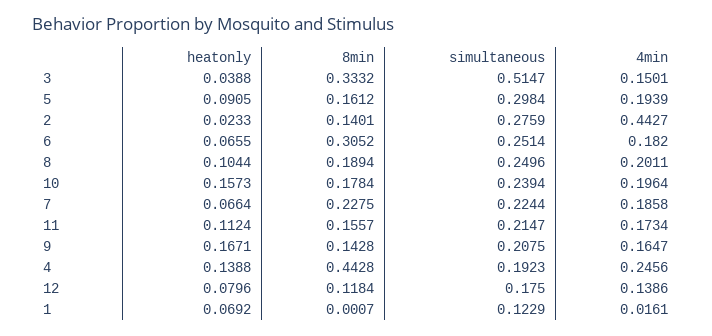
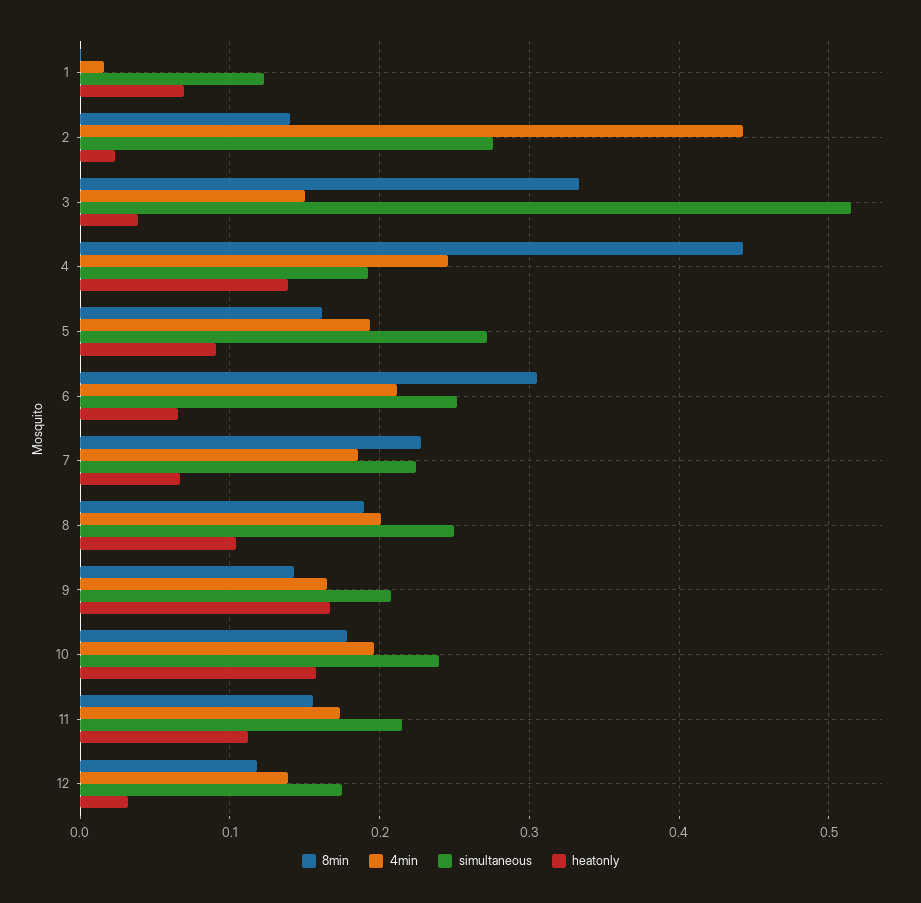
simultaneous, 5: 0.2984 -> 0.27
4min, 6: 0.182 -> 0.21
heatonly, 12: 0.0796 -> 0.03

